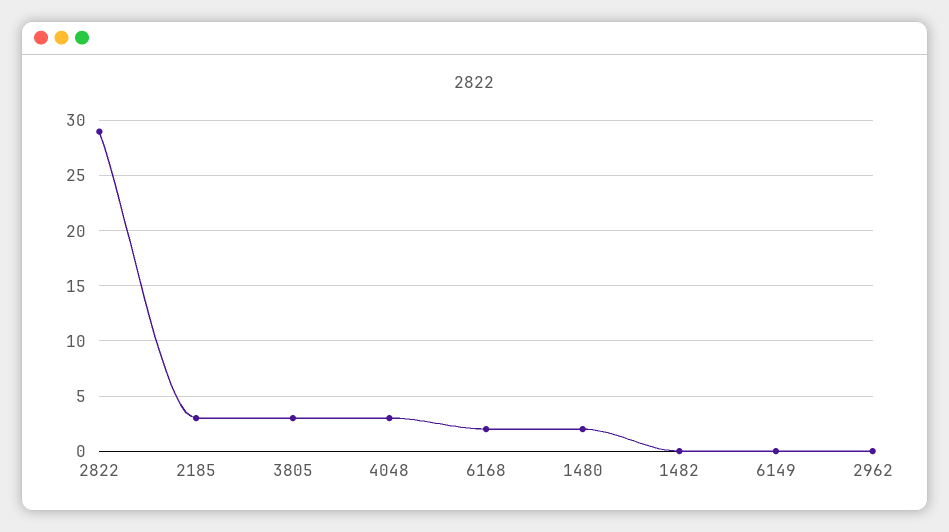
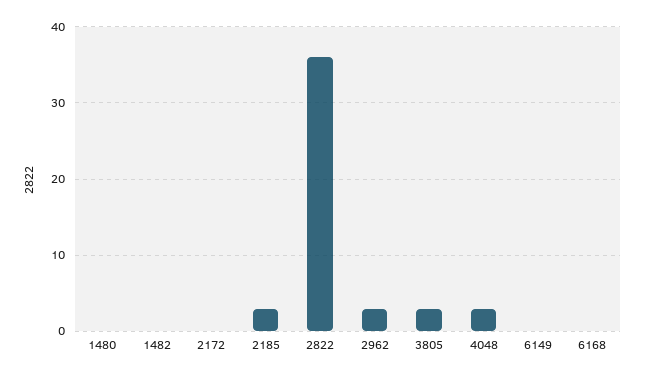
2822: 29 -> 36
6168: 2 -> 0
1480: 2 -> 0
2962: 0 -> 3
2172: none -> 0

